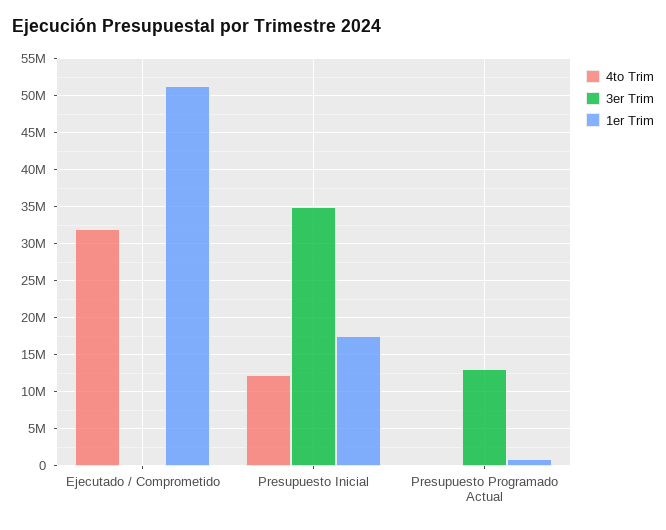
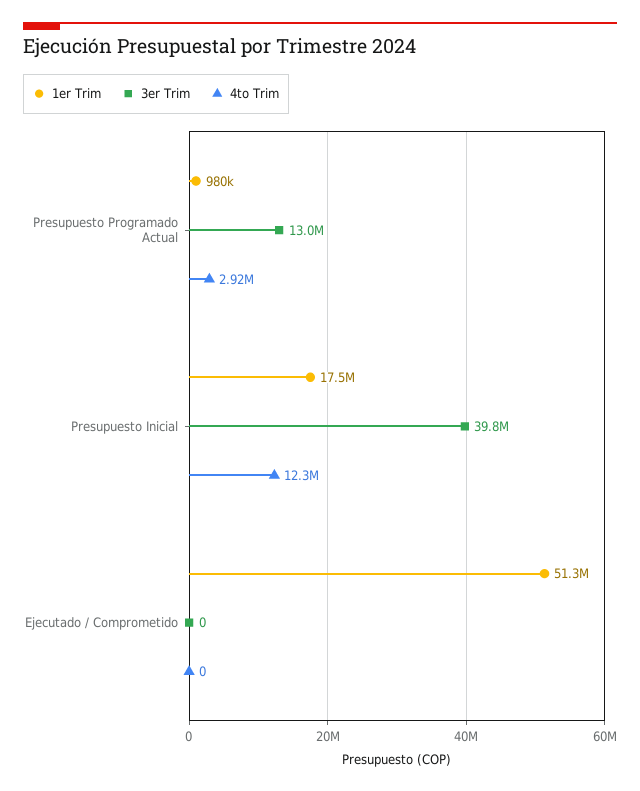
4to Trim, Ejecutado / Comprometido: 32000000 -> 0
3er Trim, Presupuesto Inicial: 35000000 -> 39800000
4to Trim, Presupuesto Programado Actual: 0 -> 2920000

